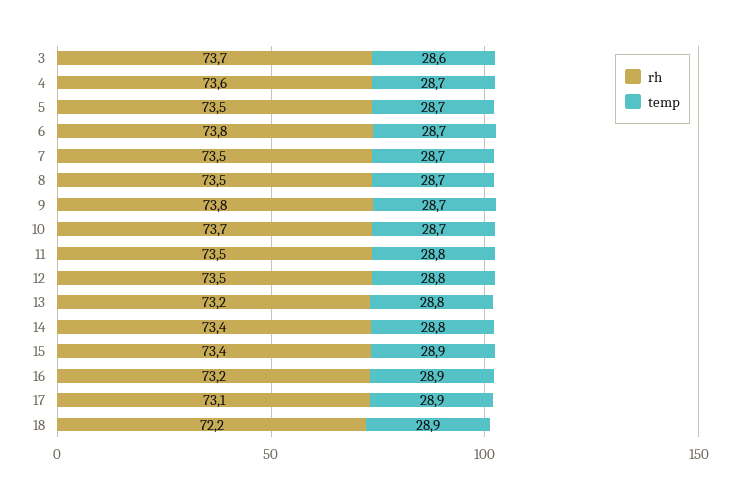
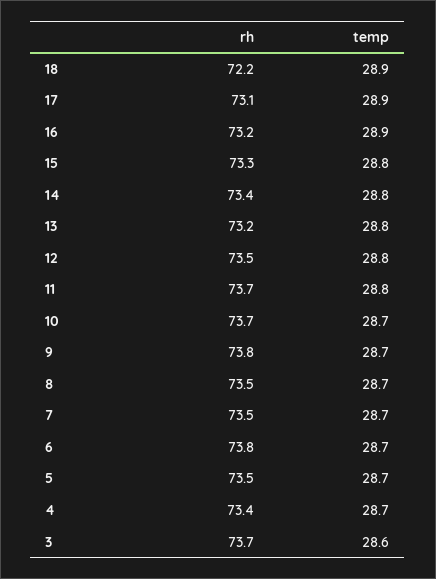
rh, 4: 73.6 -> 73.4
rh, 11: 73.5 -> 73.7
rh, 15: 73.4 -> 73.3
temp, 15: 28.9 -> 28.8

